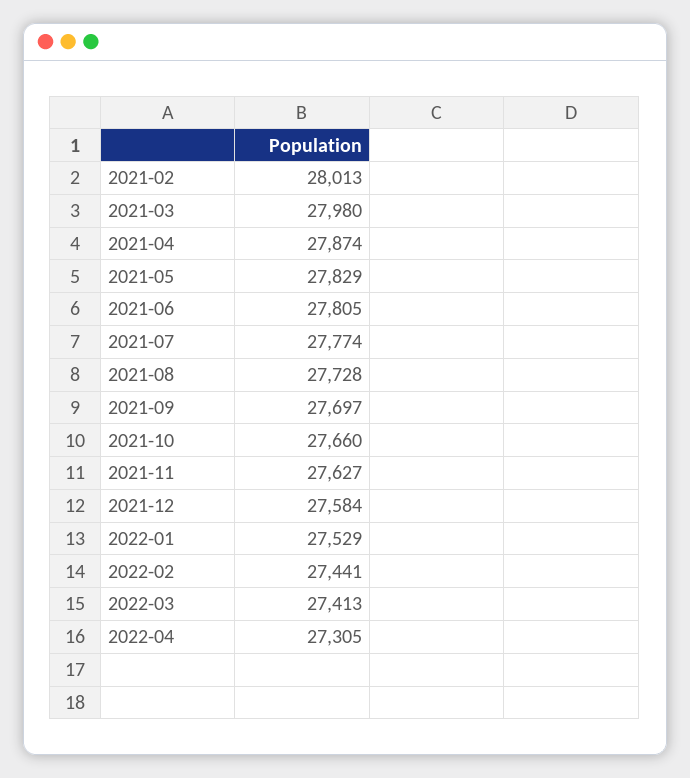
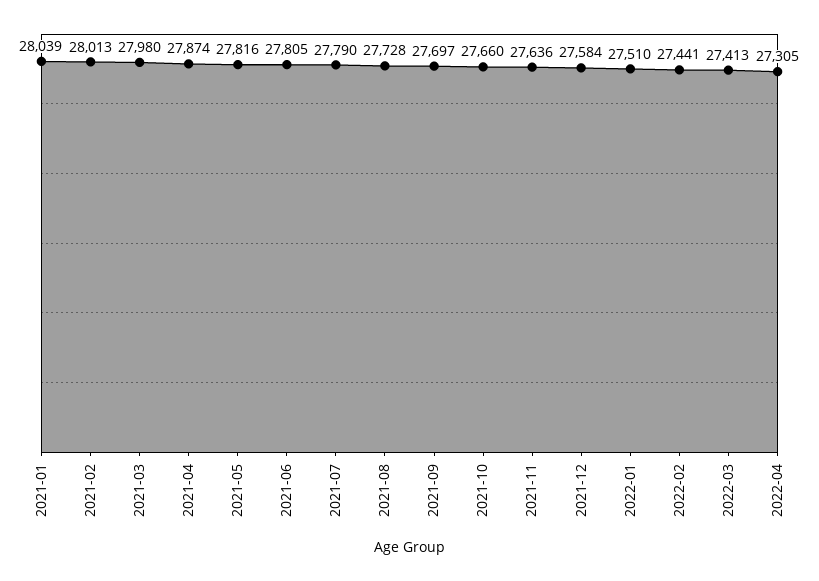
2021-05: 27829 -> 27816
2021-07: 27774 -> 27790
2021-11: 27627 -> 27636
2022-01: 27529 -> 27510
2021-01: none -> 28039

